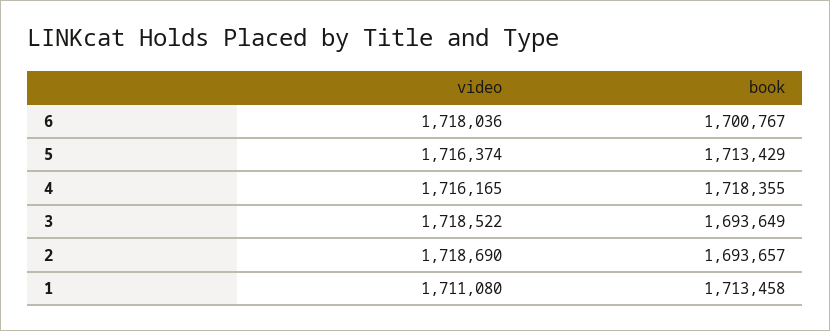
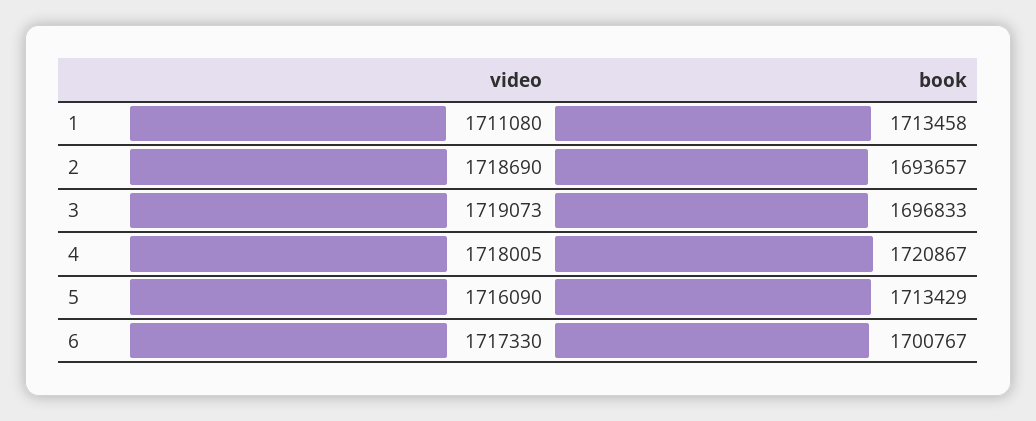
video, 6: 1718036 -> 1717330
video, 5: 1716374 -> 1716090
video, 4: 1716165 -> 1718005
book, 4: 1718355 -> 1720867
video, 3: 1718522 -> 1719073
book, 3: 1693649 -> 1696833

